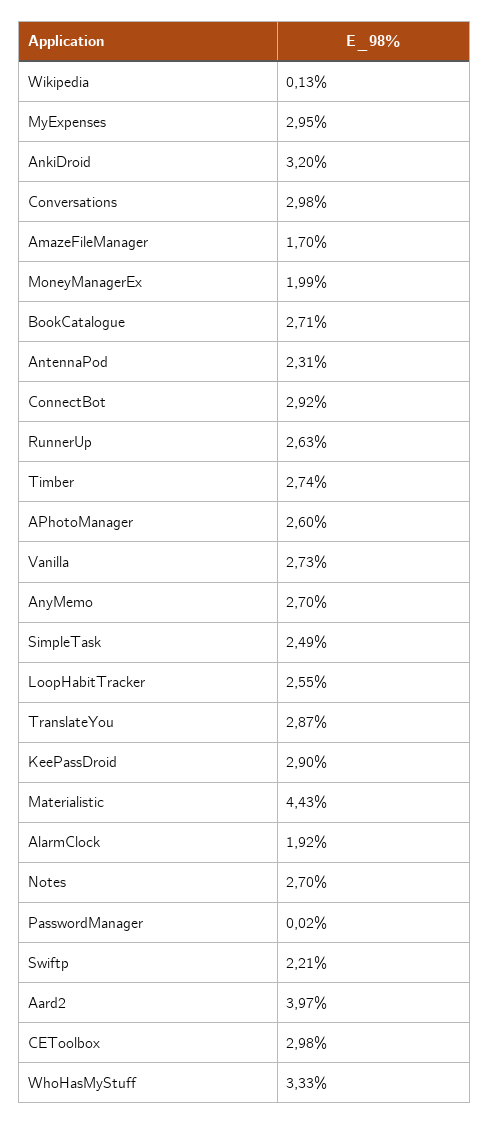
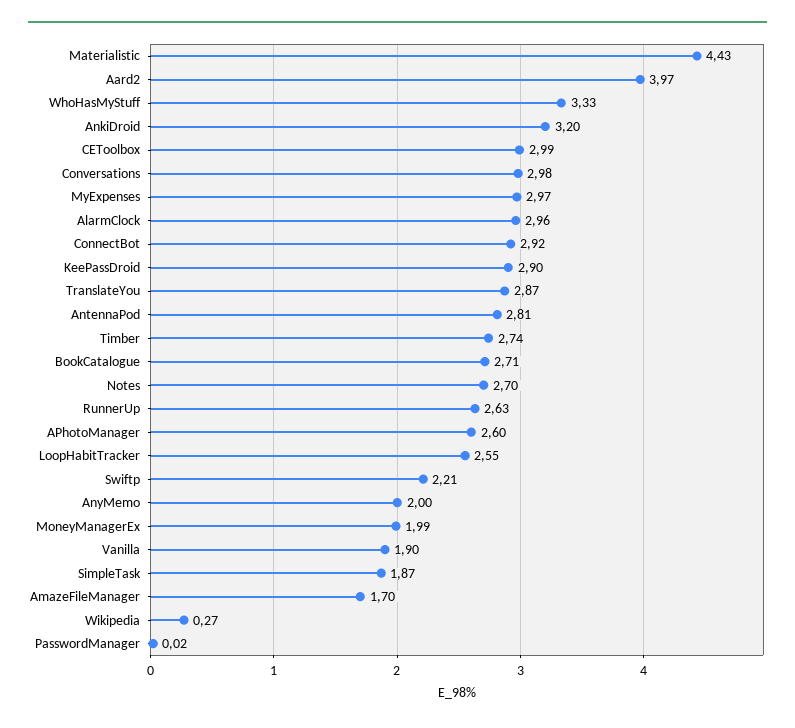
Wikipedia: 0.13 -> 0.27
MyExpenses: 2.95 -> 2.97
AntennaPod: 2.31 -> 2.81
Vanilla: 2.73 -> 1.9
AnyMemo: 2.7 -> 2
SimpleTask: 2.49 -> 1.87
AlarmClock: 1.92 -> 2.96
CEToolbox: 2.98 -> 2.99

